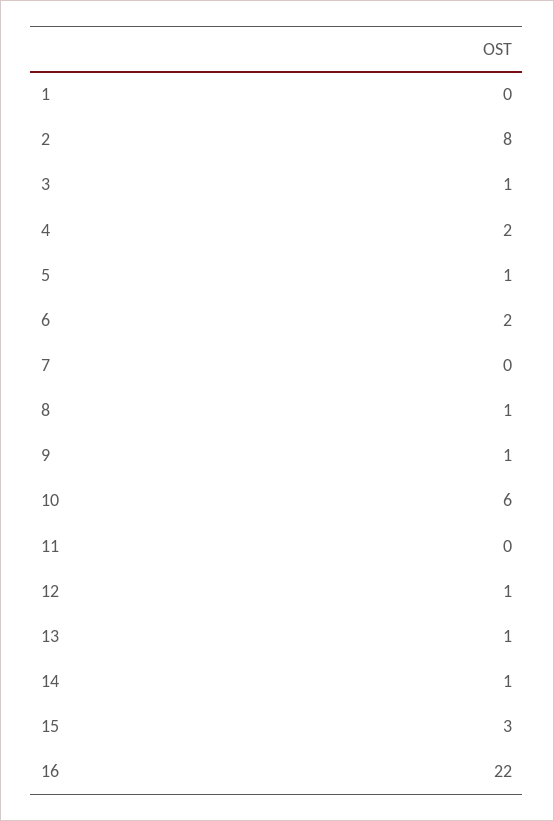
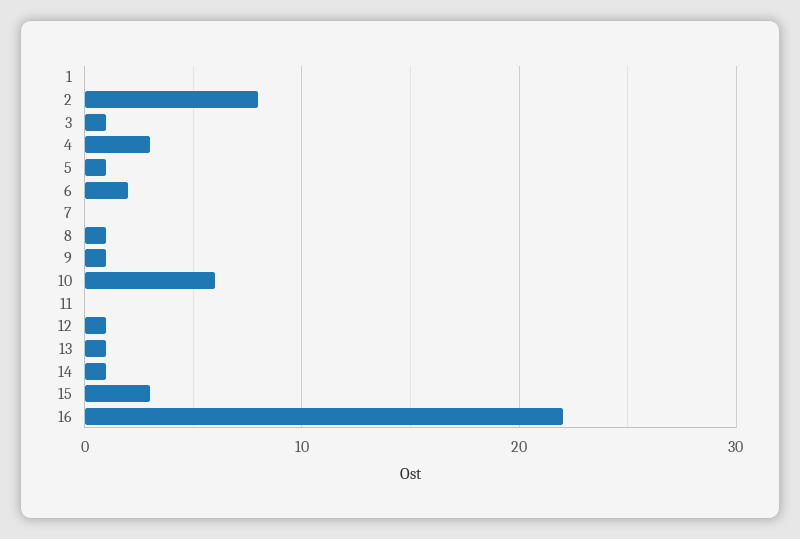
4: 2 -> 3

